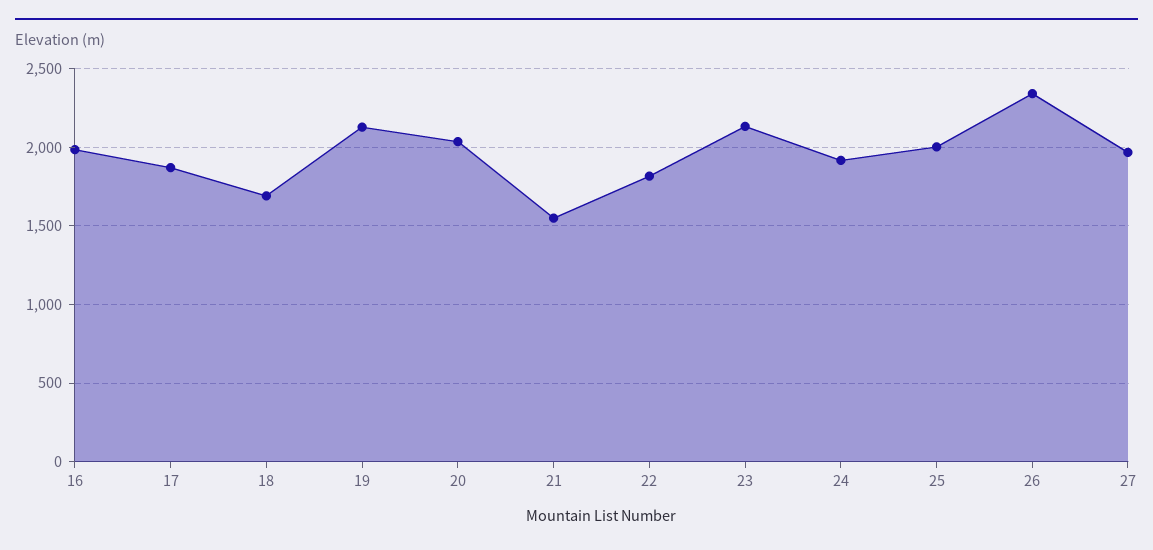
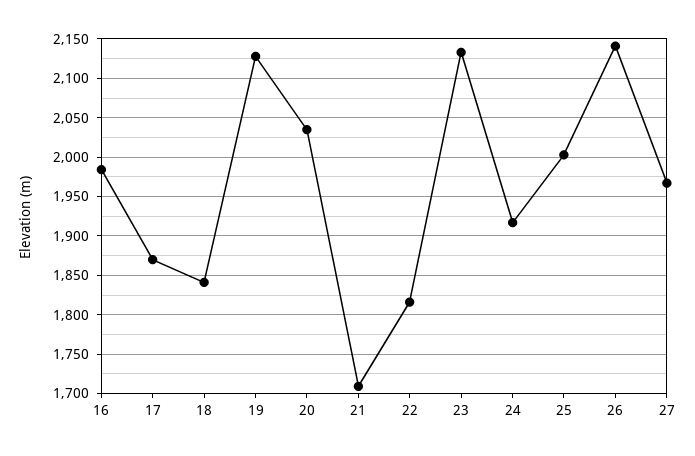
18: 1700 -> 1840
21: 1550 -> 1710
26: 2350 -> 2140

